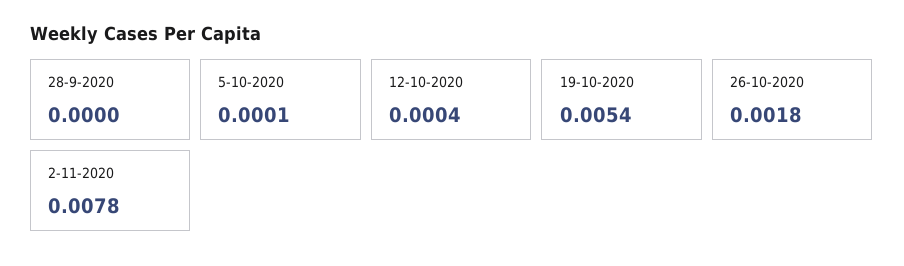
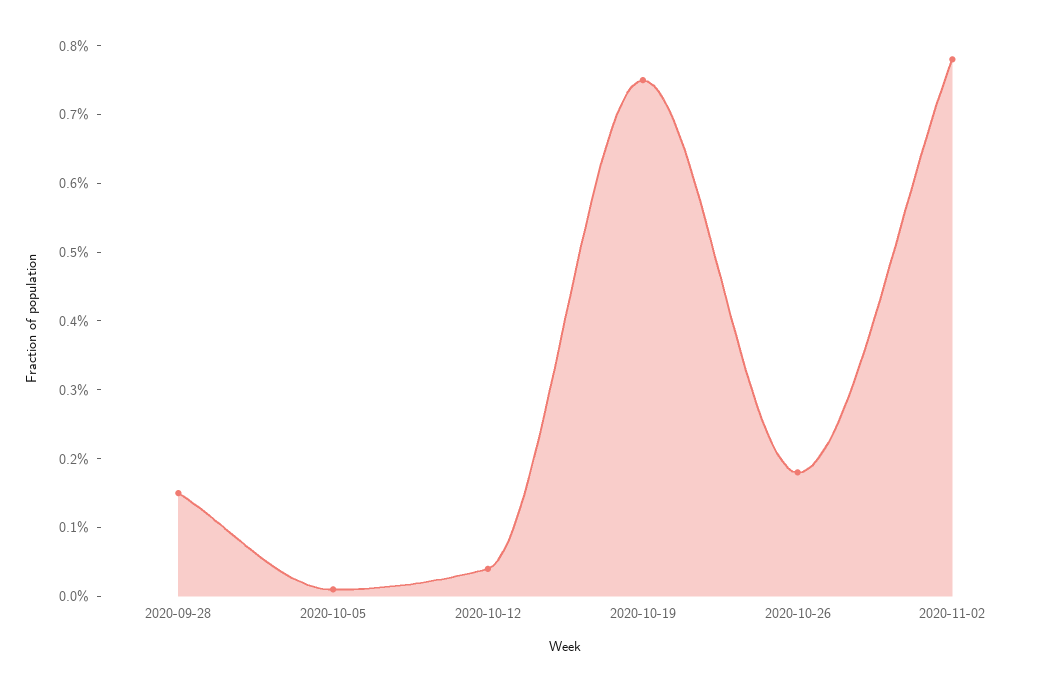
28-9-2020: 0 -> 0.0015
19-10-2020: 0.0054 -> 0.0075

